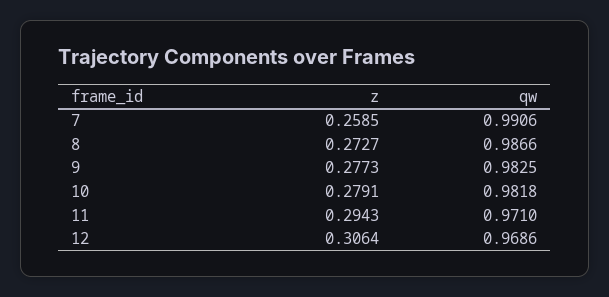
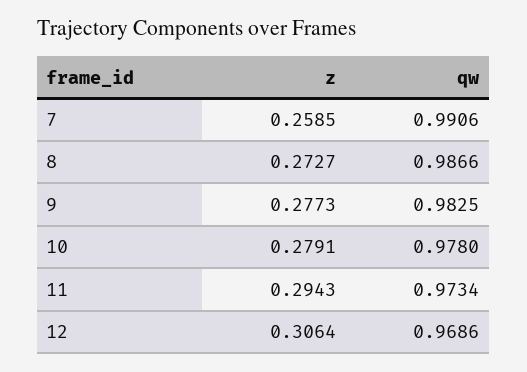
qw, 10: 0.9818 -> 0.978
qw, 11: 0.971 -> 0.9734

